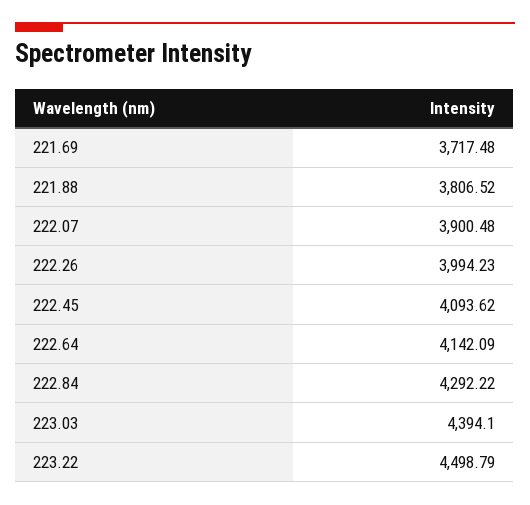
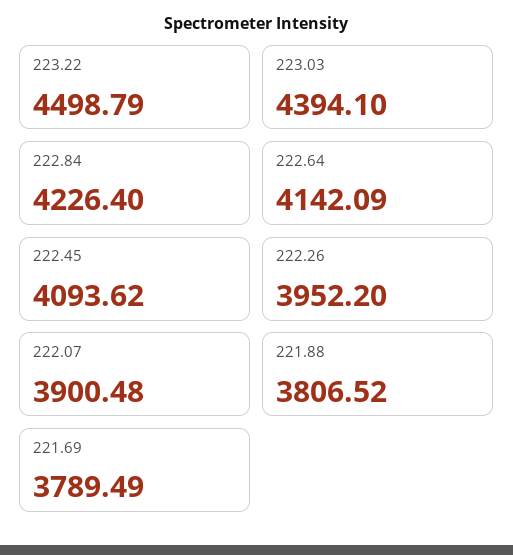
221.69: 3717.48 -> 3789.49
222.26: 3994.23 -> 3952.2
222.84: 4292.22 -> 4226.4

